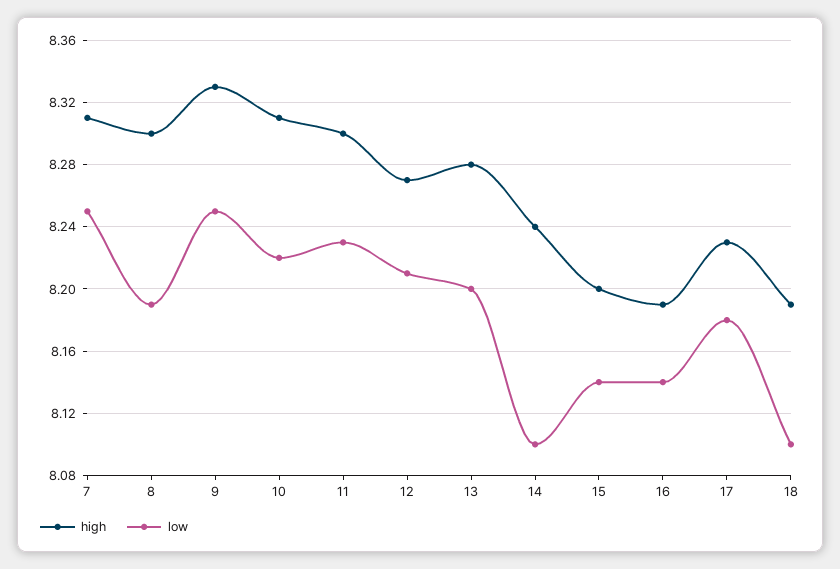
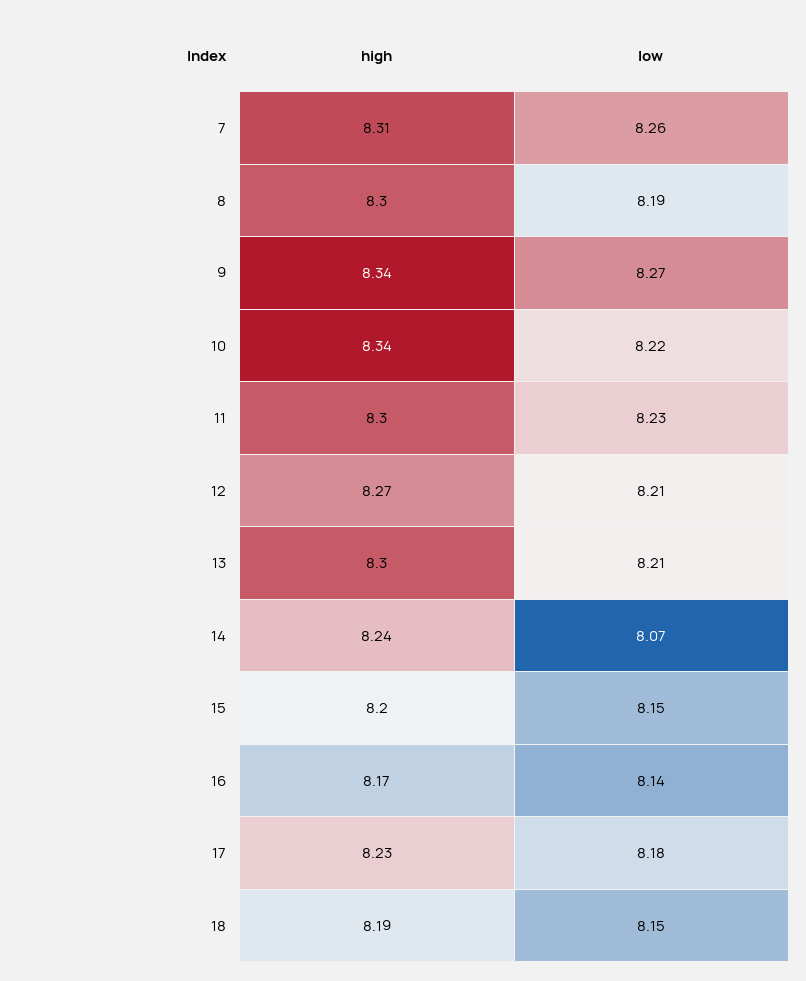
low, 7: 8.25 -> 8.26
high, 9: 8.33 -> 8.34
low, 9: 8.25 -> 8.27
high, 10: 8.31 -> 8.34
high, 13: 8.28 -> 8.3
low, 13: 8.2 -> 8.21
low, 14: 8.1 -> 8.07
low, 15: 8.14 -> 8.15
high, 16: 8.19 -> 8.17
low, 18: 8.1 -> 8.15

